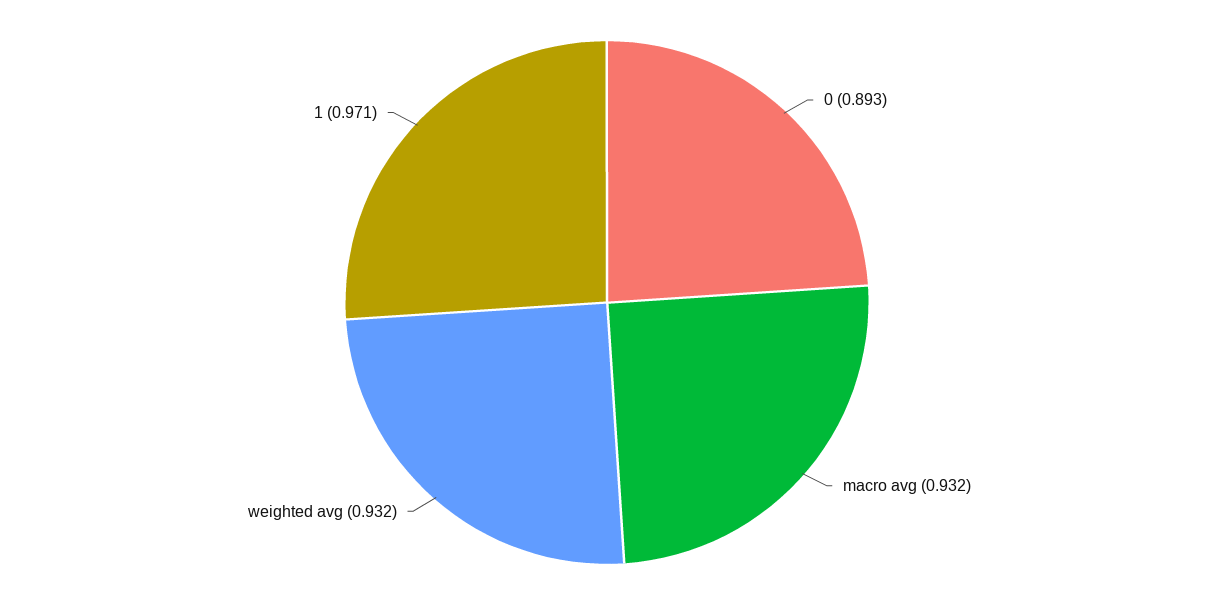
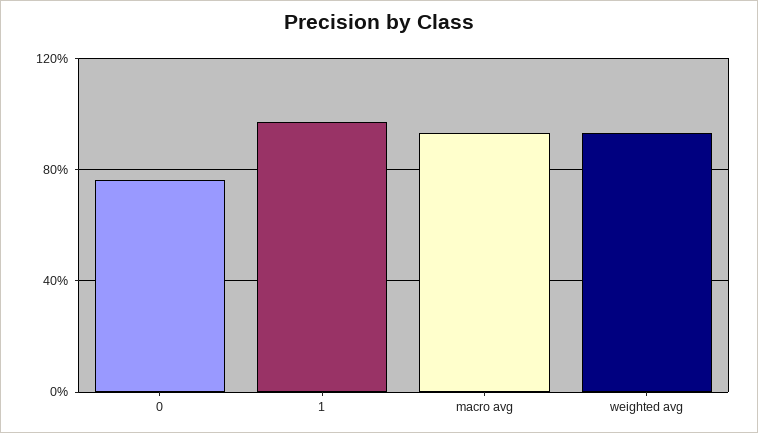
0: 0.893 -> 0.75

